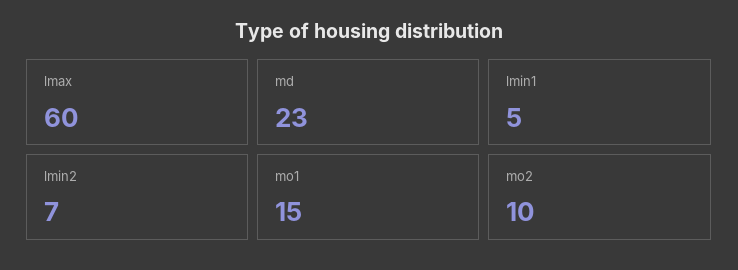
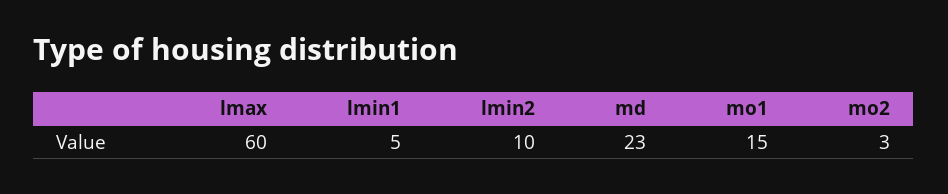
lmin2: 7 -> 10
mo2: 10 -> 3

